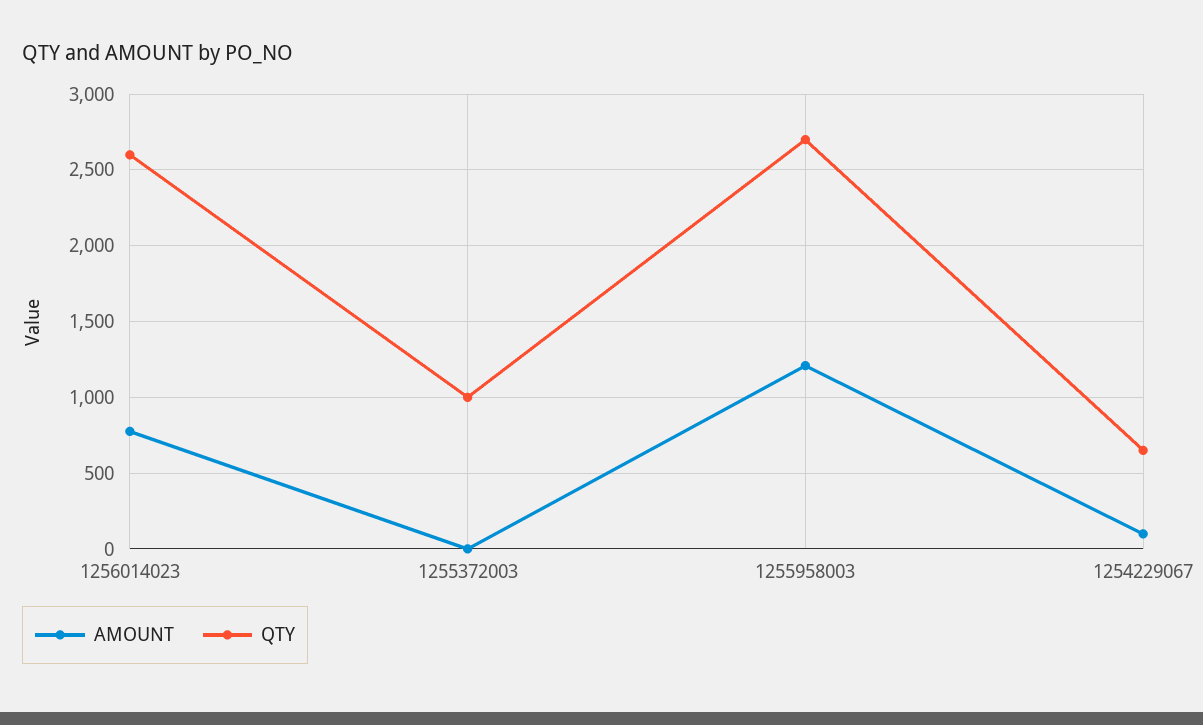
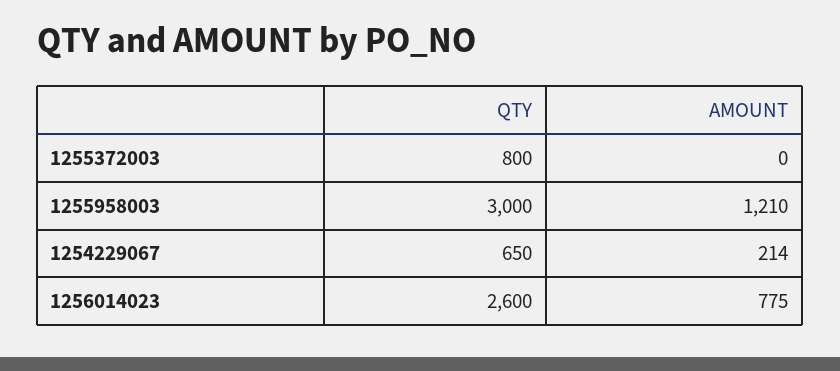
QTY, 1255372003: 1000 -> 800
QTY, 1255958003: 2700 -> 3000
AMOUNT, 1254229067: 100 -> 214

